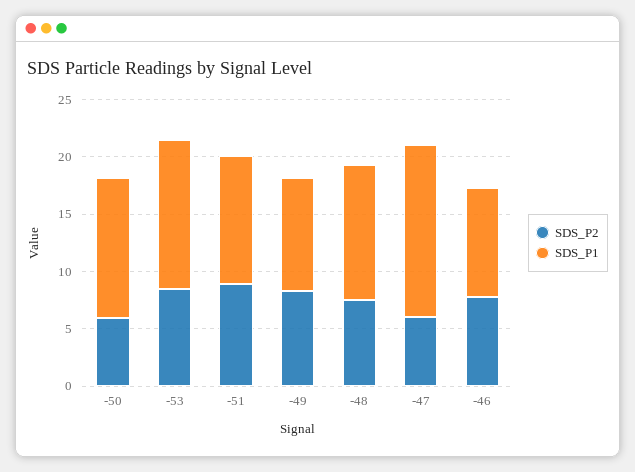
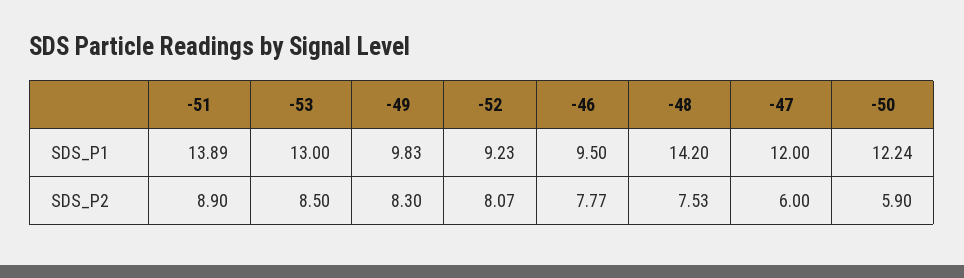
SDS_P1, -51: 11 -> 13.89
SDS_P1, -48: 12 -> 14.2
SDS_P1, -47: 15 -> 12
SDS_P1, -52: none -> 9.23
SDS_P2, -52: none -> 8.07

